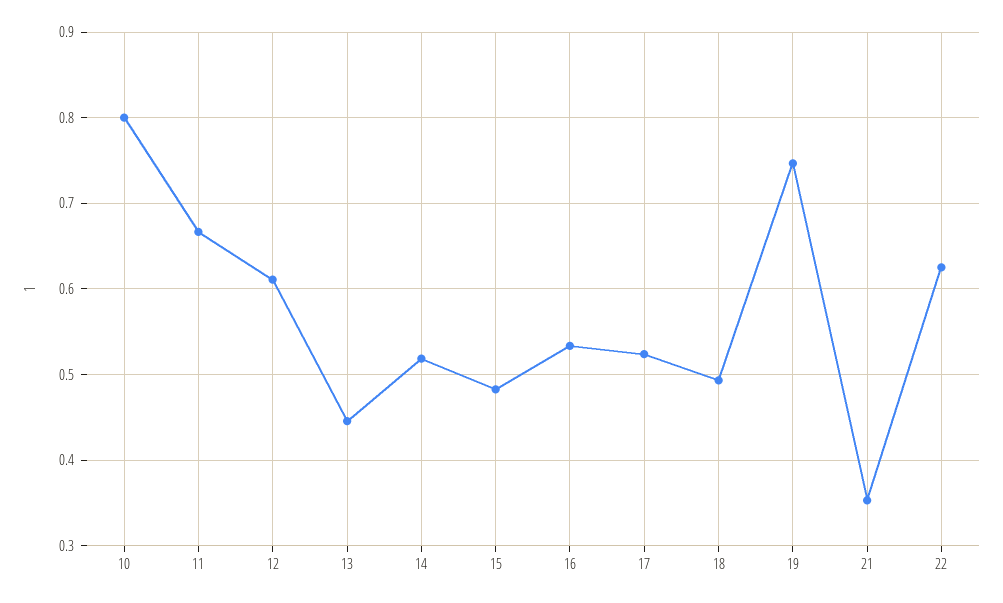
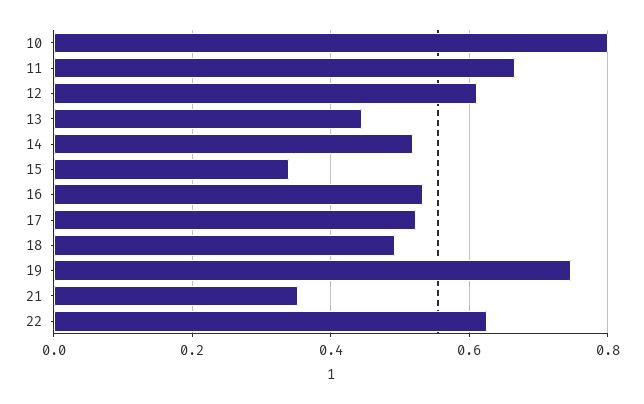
15: 0.48 -> 0.34

